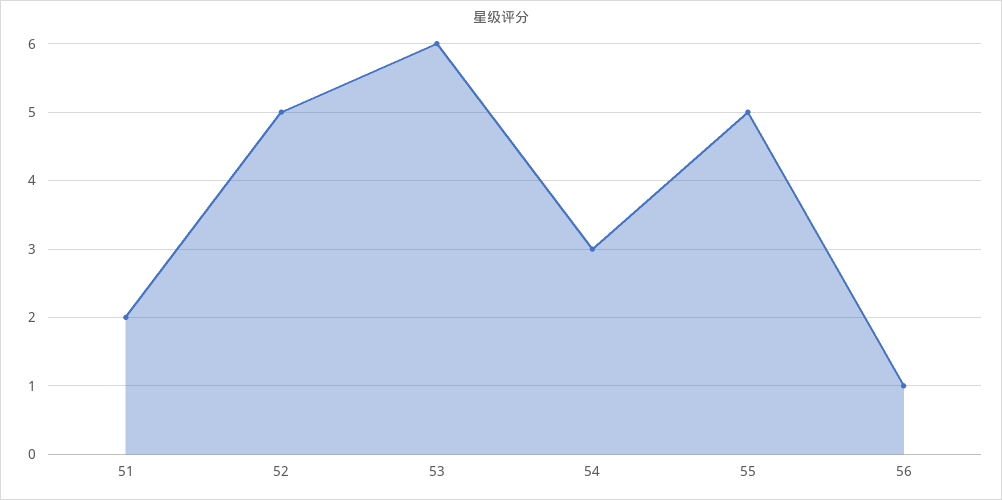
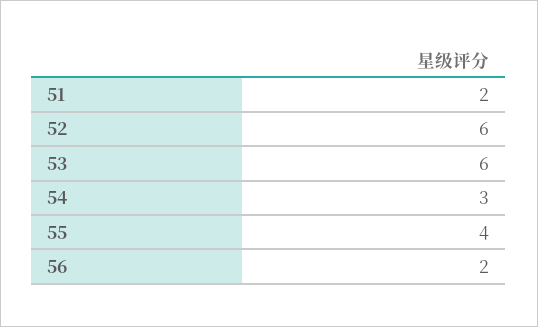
52: 5 -> 6
55: 5 -> 4
56: 1 -> 2

